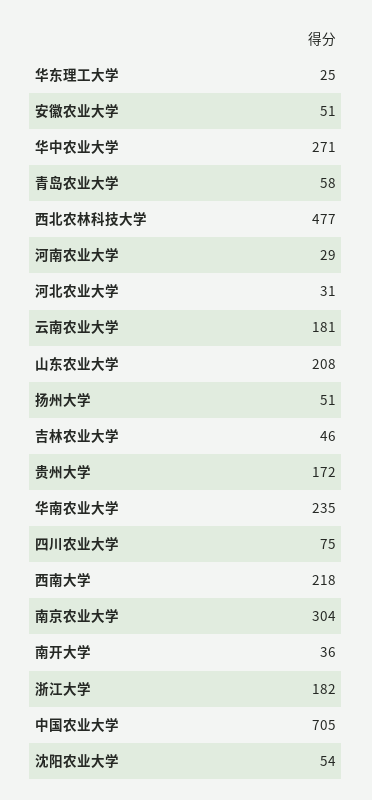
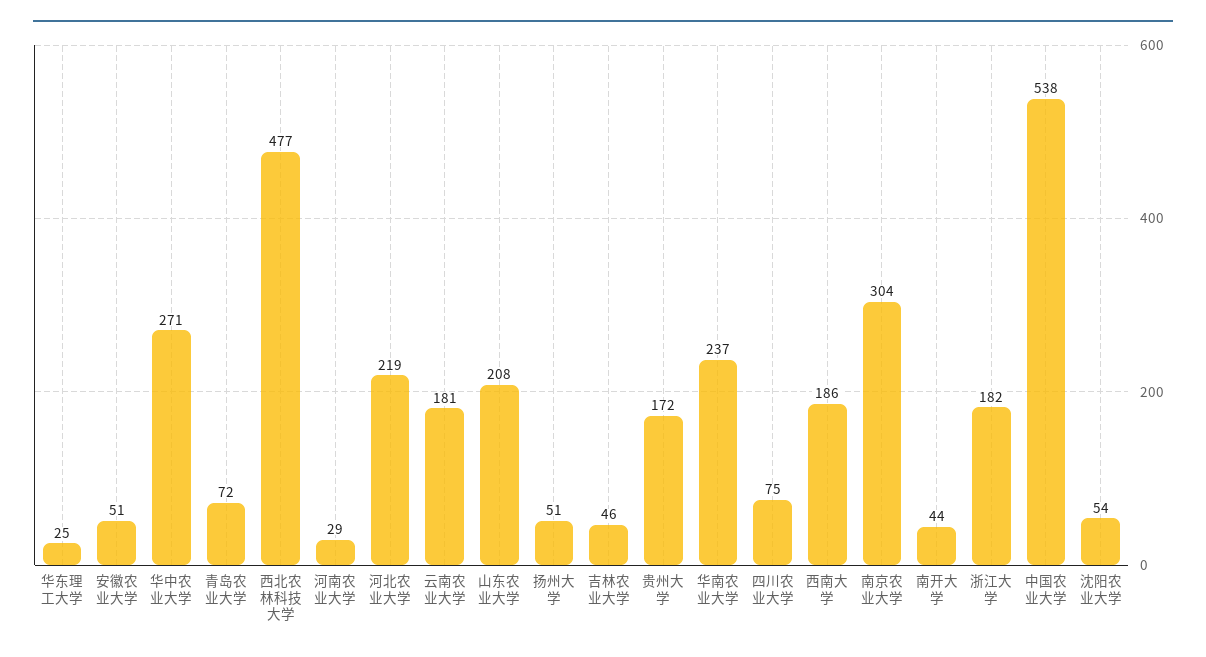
青岛农业大学: 58 -> 72
河北农业大学: 31 -> 219
华南农业大学: 235 -> 237
西南大学: 218 -> 186
南开大学: 36 -> 44
中国农业大学: 705 -> 538

